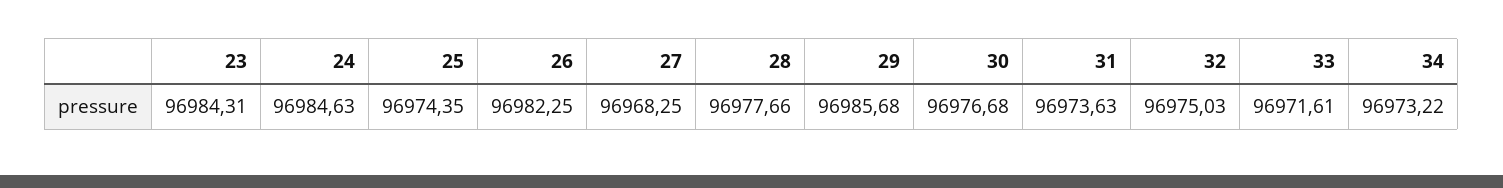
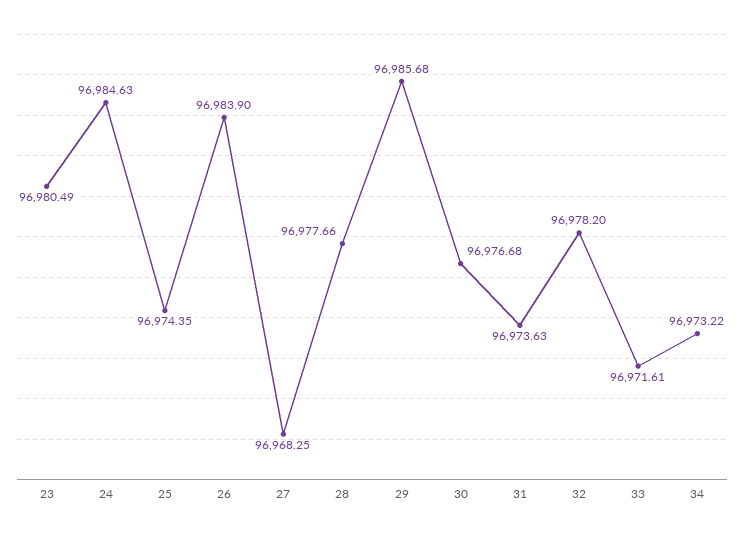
23: 96984.31 -> 96980.49
26: 96982.25 -> 96983.9
32: 96975.03 -> 96978.2

